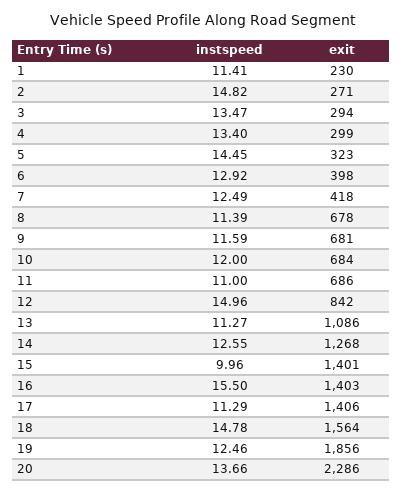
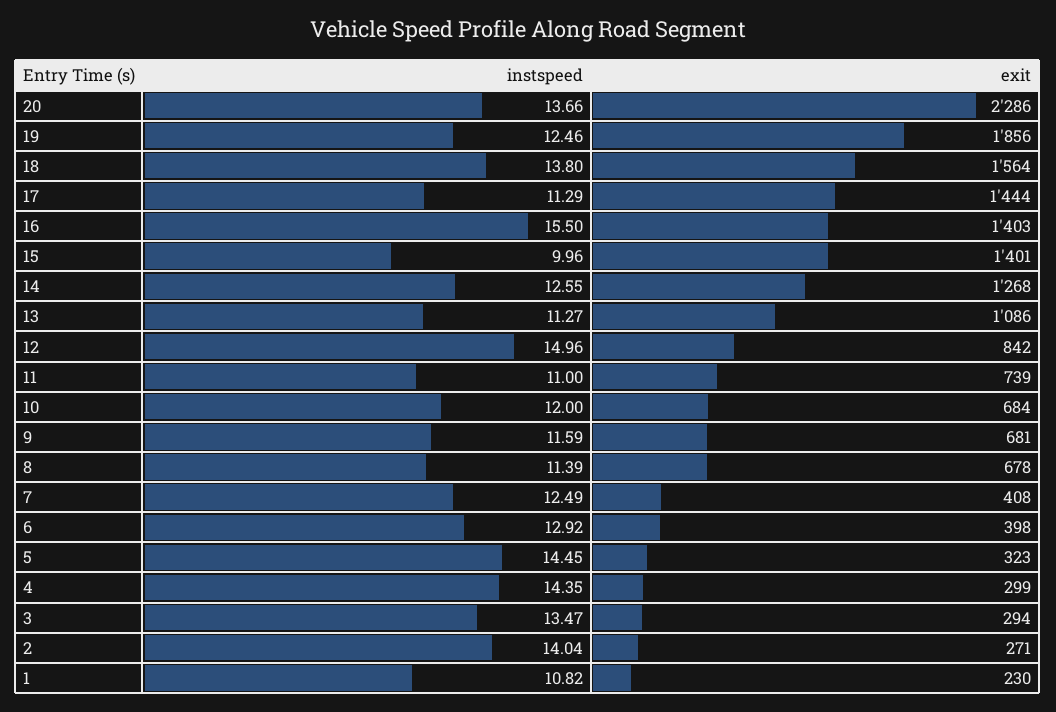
instspeed, 1: 11.41 -> 10.82
instspeed, 2: 14.82 -> 14.04
instspeed, 4: 13.4 -> 14.35
exit, 7: 418 -> 408
exit, 11: 686 -> 739
exit, 17: 1406 -> 1444
instspeed, 18: 14.78 -> 13.8

